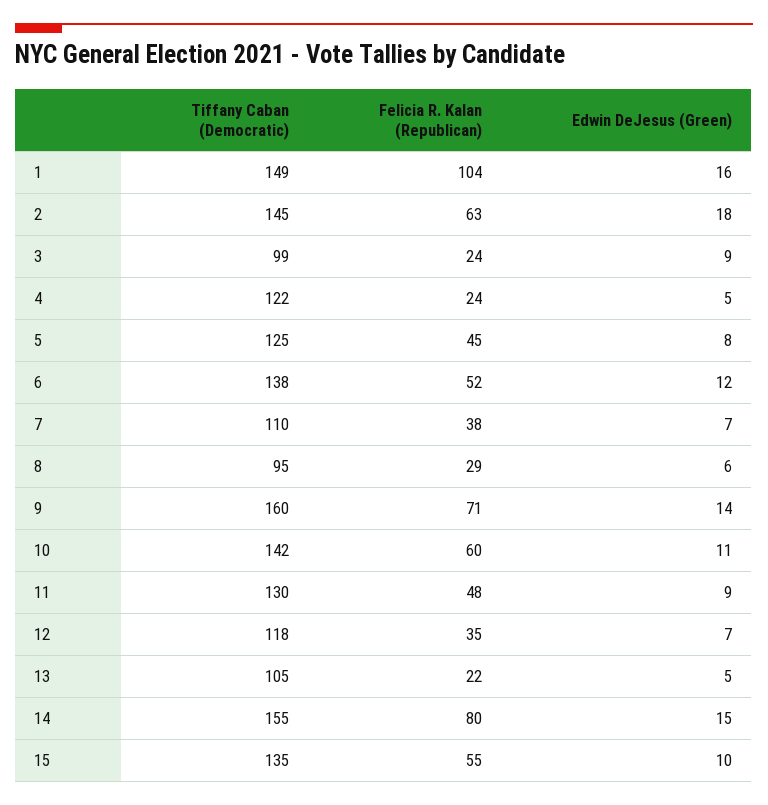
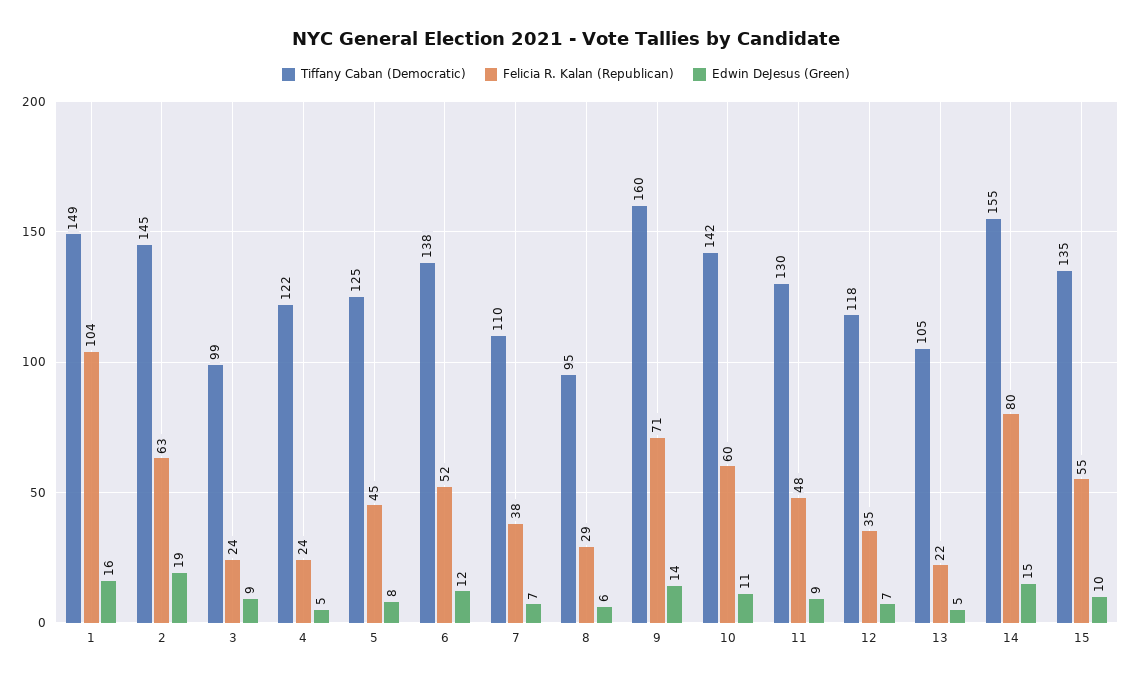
Edwin DeJesus (Green), 2: 18 -> 19

